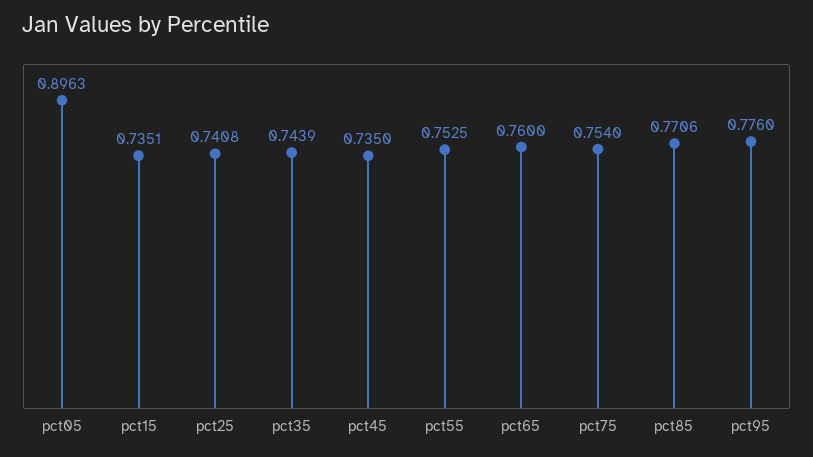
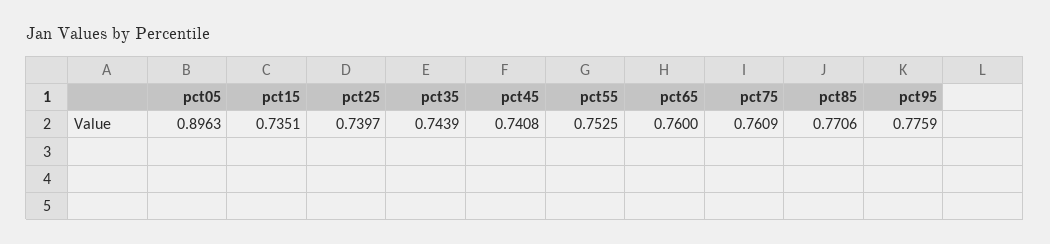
pct25: 0.7408 -> 0.7397
pct45: 0.735 -> 0.7408
pct75: 0.754 -> 0.7609
pct95: 0.776 -> 0.7759

